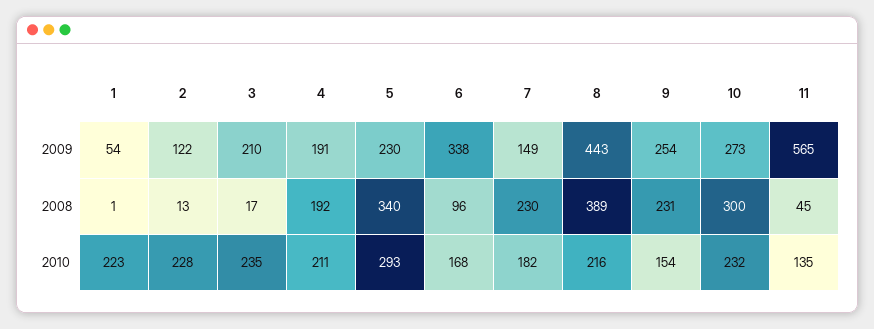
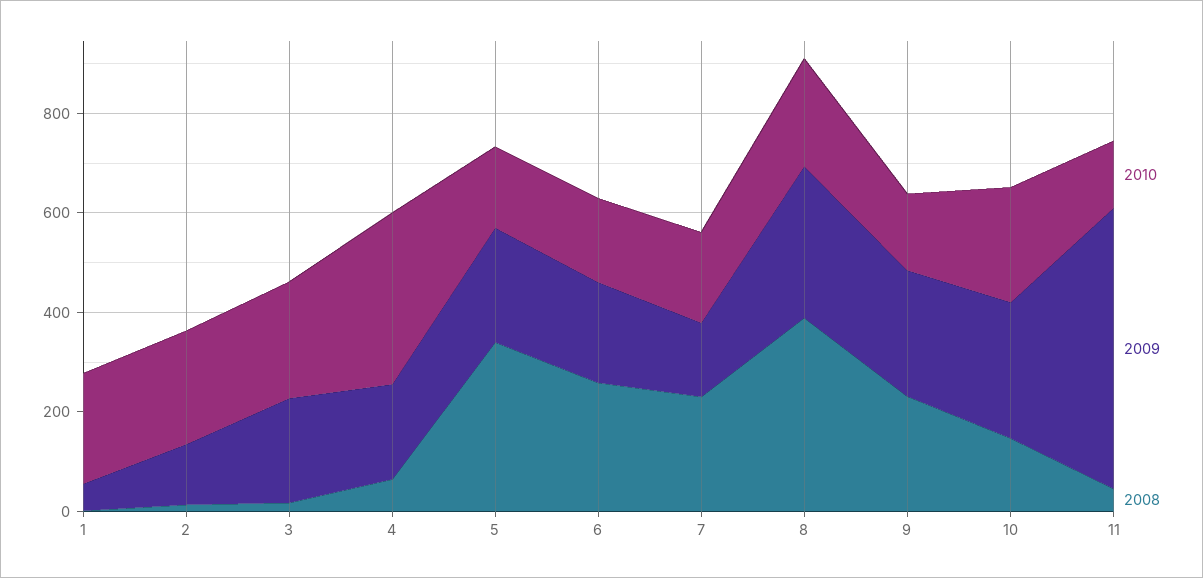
2009, 6: 338 -> 200
2009, 8: 443 -> 300
2008, 4: 192 -> 50
2008, 6: 96 -> 250
2008, 10: 300 -> 150
2010, 4: 211 -> 350
2010, 5: 293 -> 150

